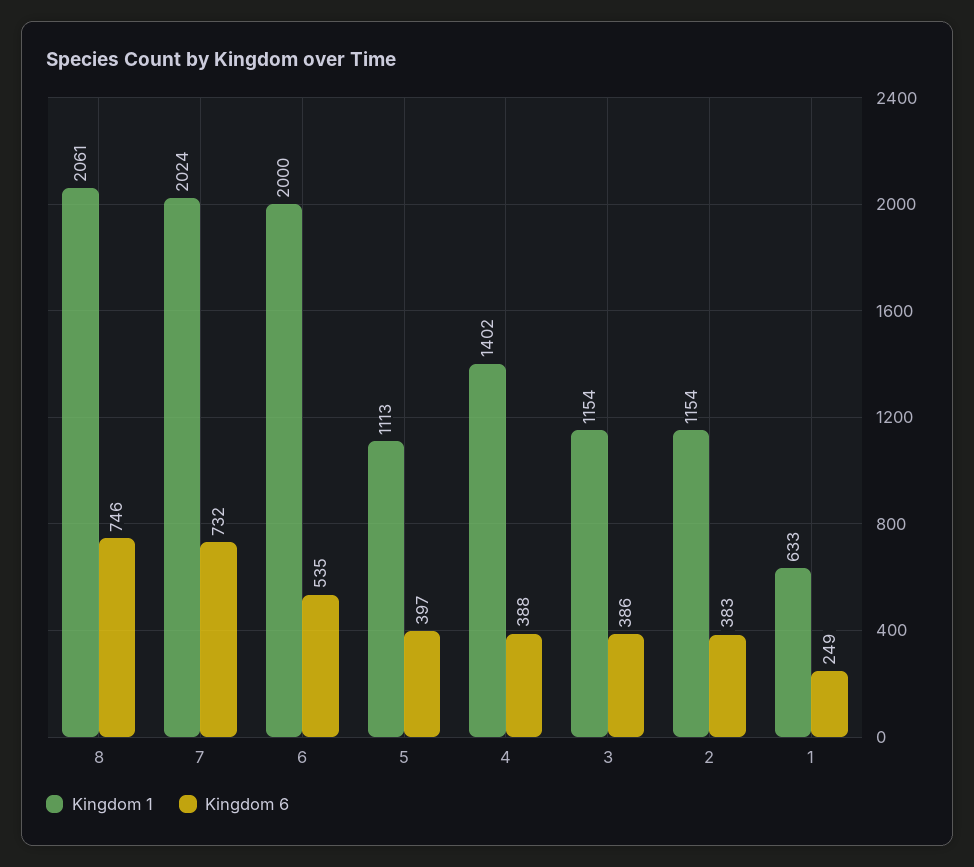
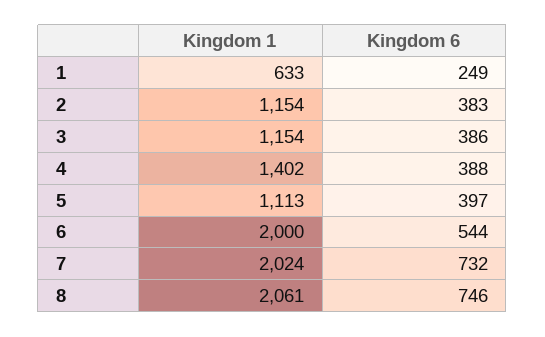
Kingdom 6, 6: 535 -> 544

